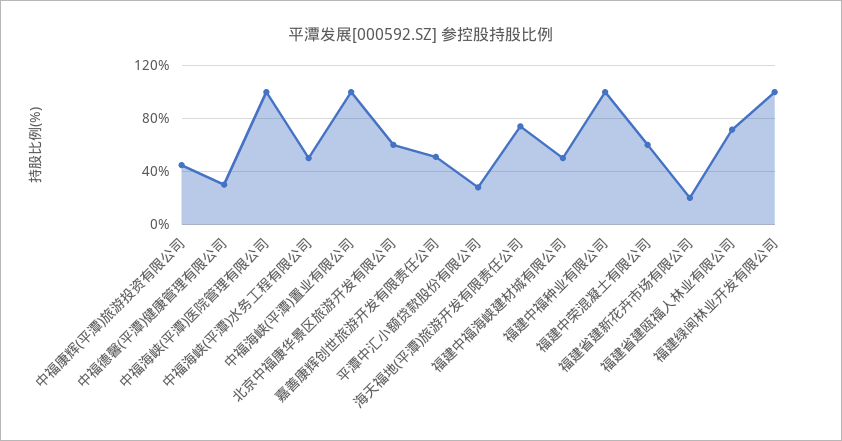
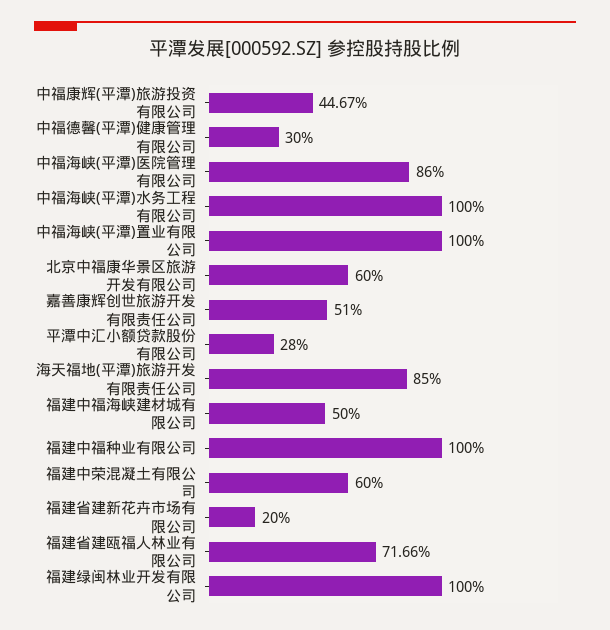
中福海峡(平潭)医院管理有限公司: 100 -> 86
中福海峡(平潭)水务工程有限公司: 50 -> 100
海天福地(平潭)旅游开发有限责任公司: 75 -> 85

